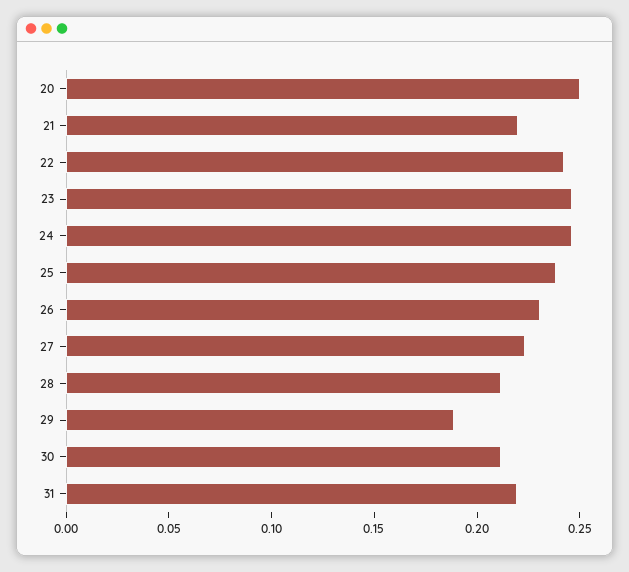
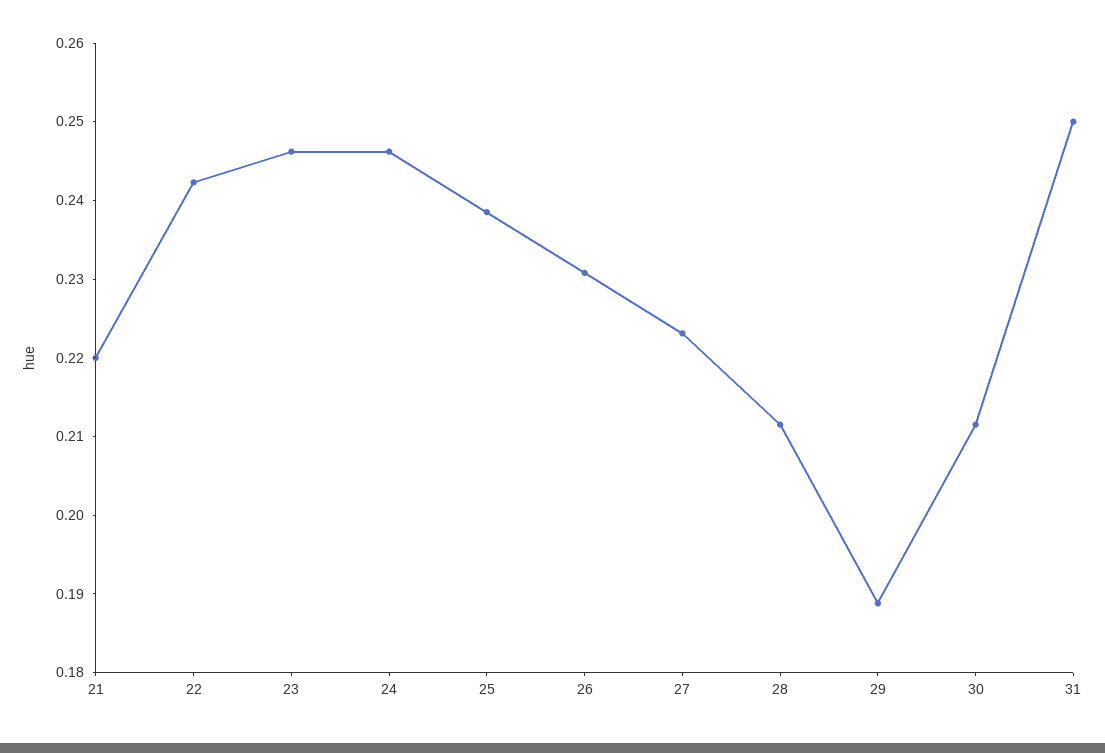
20: 0.25 -> none
31: 0.22 -> 0.25

